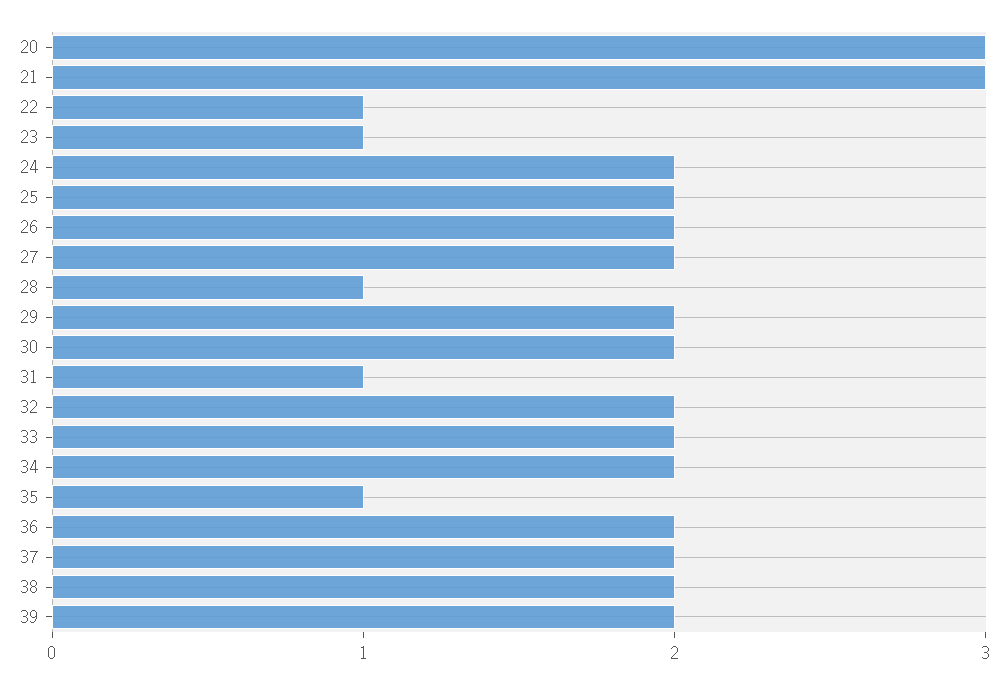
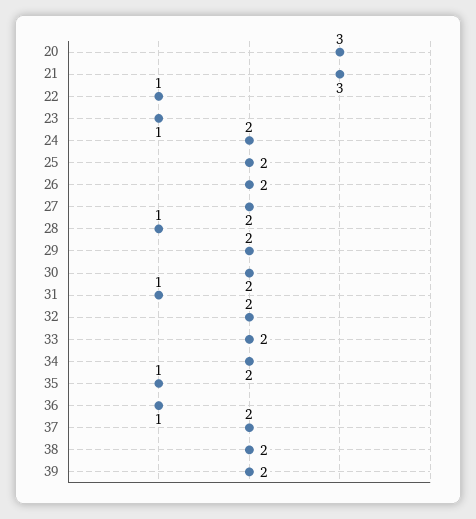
36: 2 -> 1

